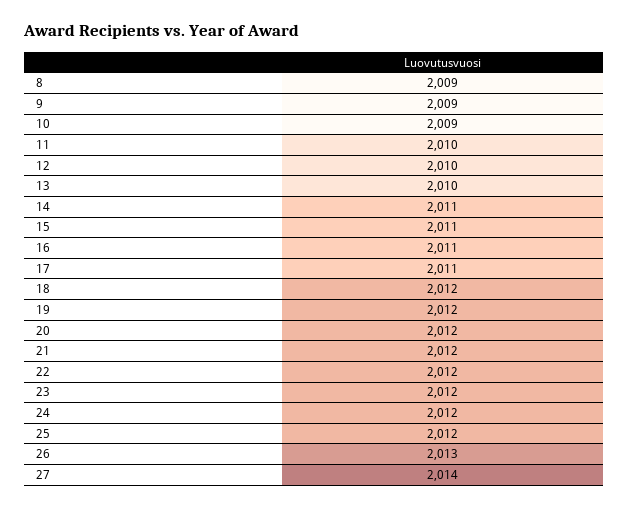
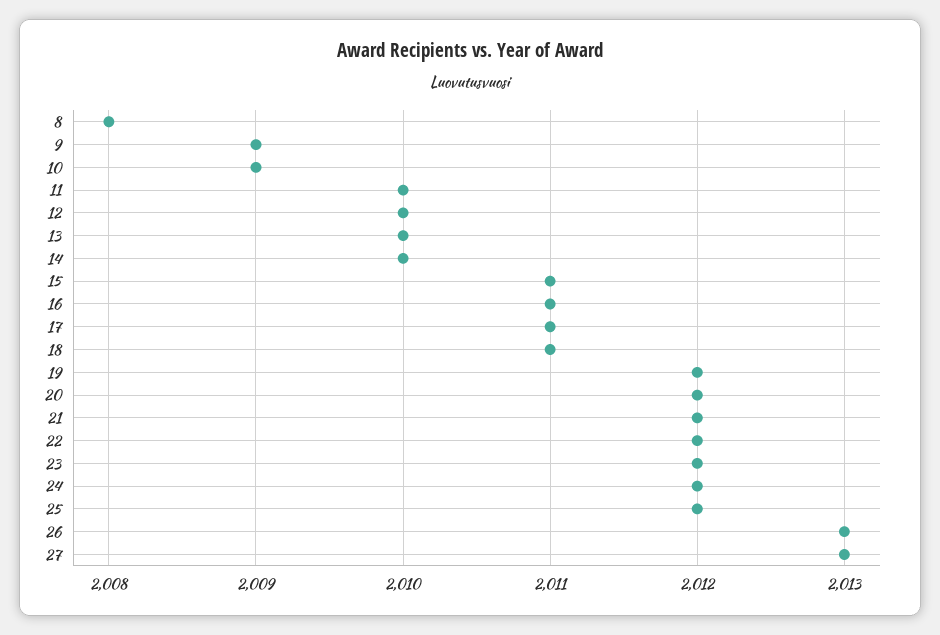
8: 2009 -> 2008
14: 2011 -> 2010
18: 2012 -> 2011
27: 2014 -> 2013

